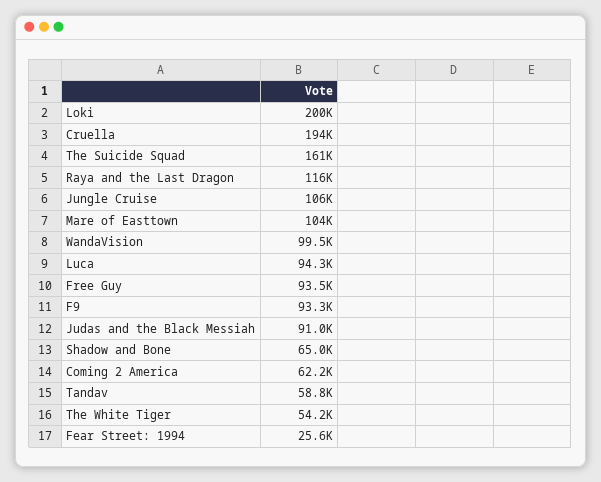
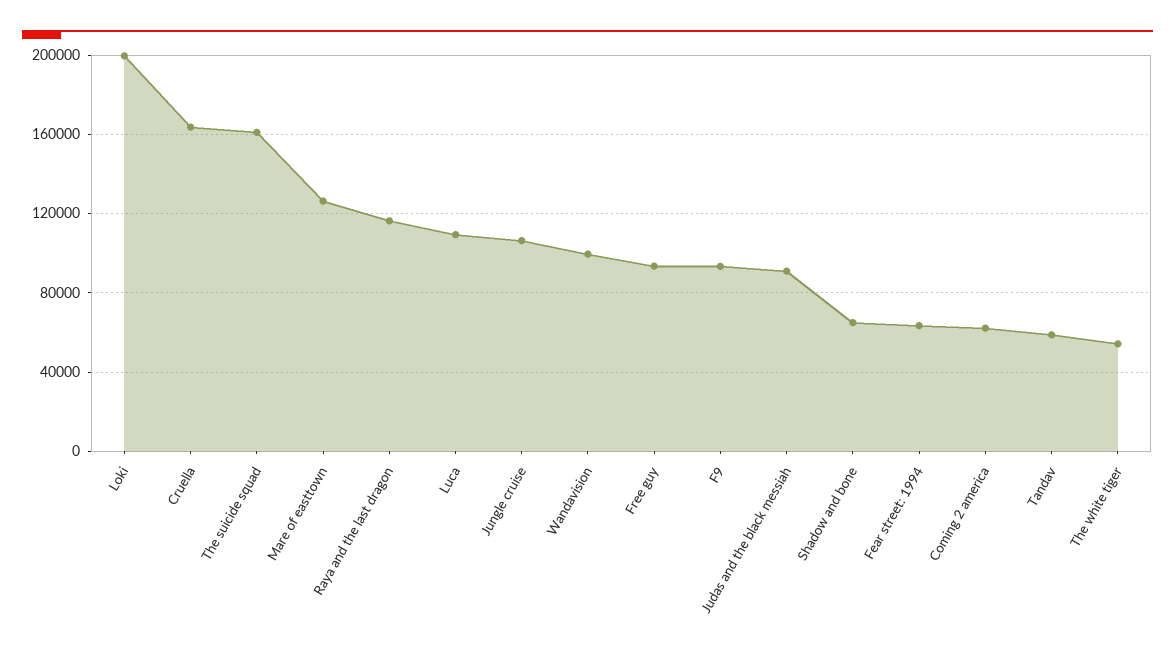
Cruella: 194000 -> 165000
Mare of Easttown: 104000 -> 125000
Luca: 94300 -> 110000
Fear Street: 1994: 25600 -> 65000

